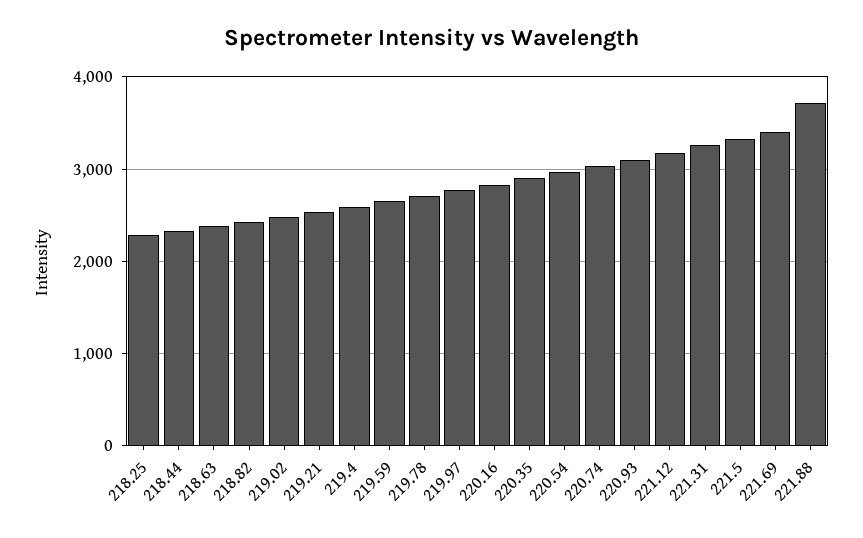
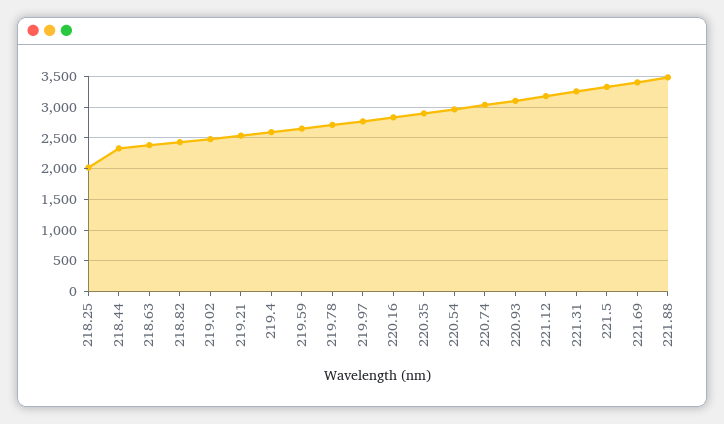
218.25: 2300 -> 2000
221.88: 3700 -> 3500

